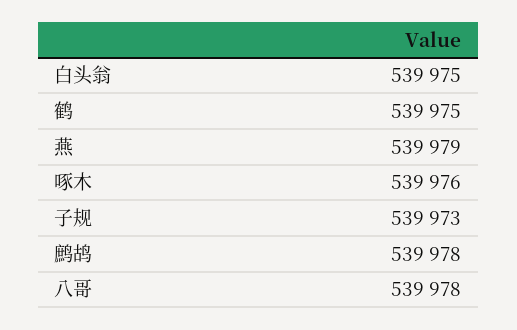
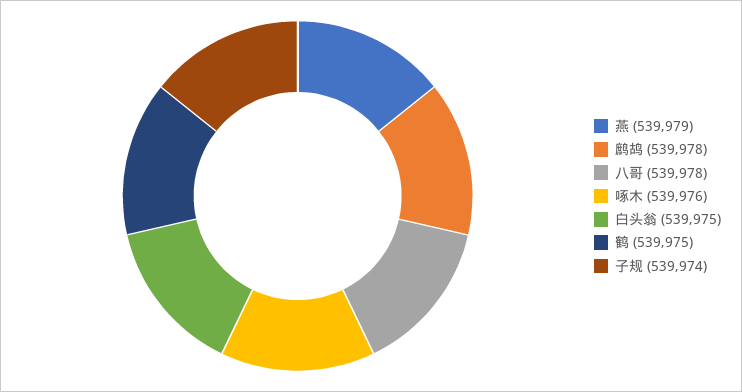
子规: 539973 -> 539974

